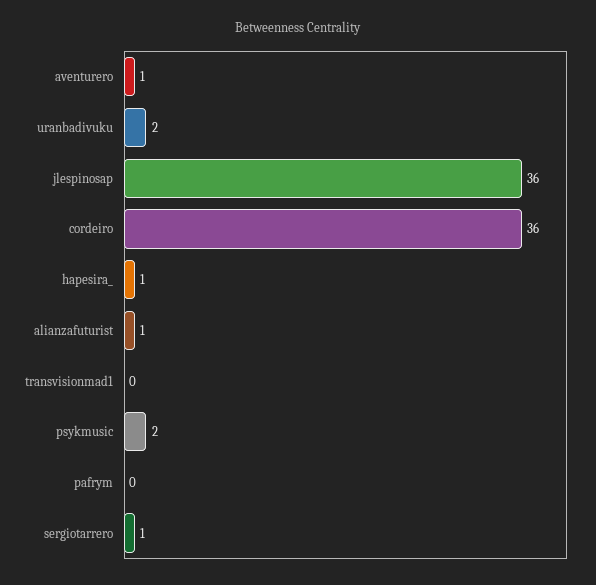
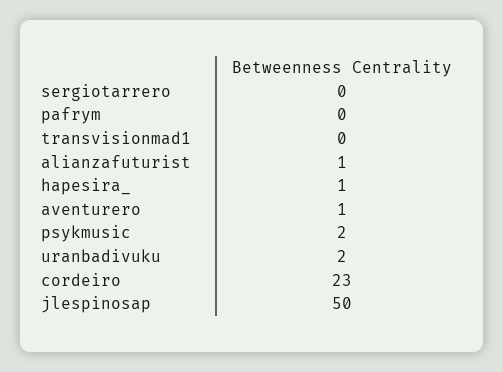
jlespinosap: 36 -> 50
cordeiro: 36 -> 23
sergiotarrero: 1 -> 0

